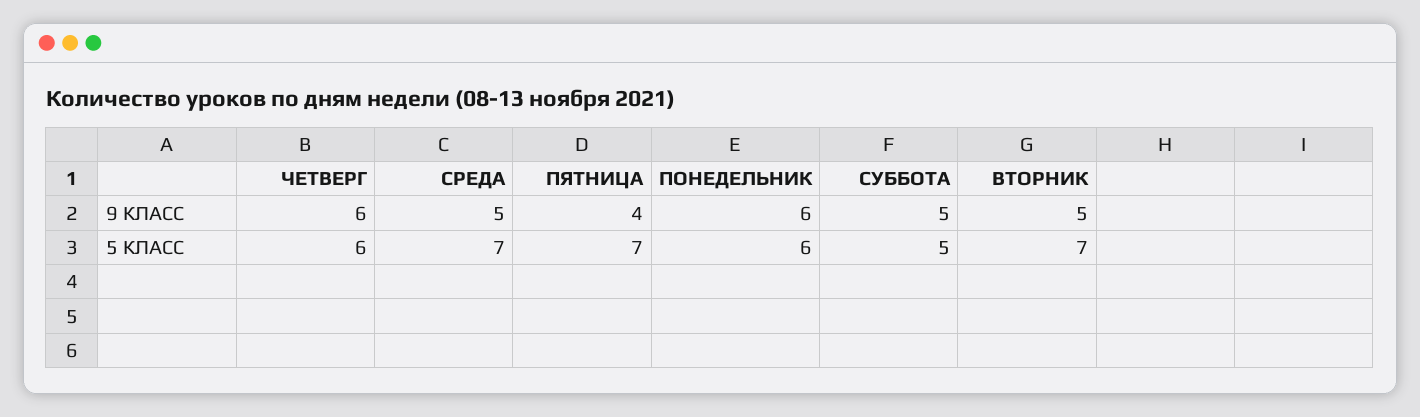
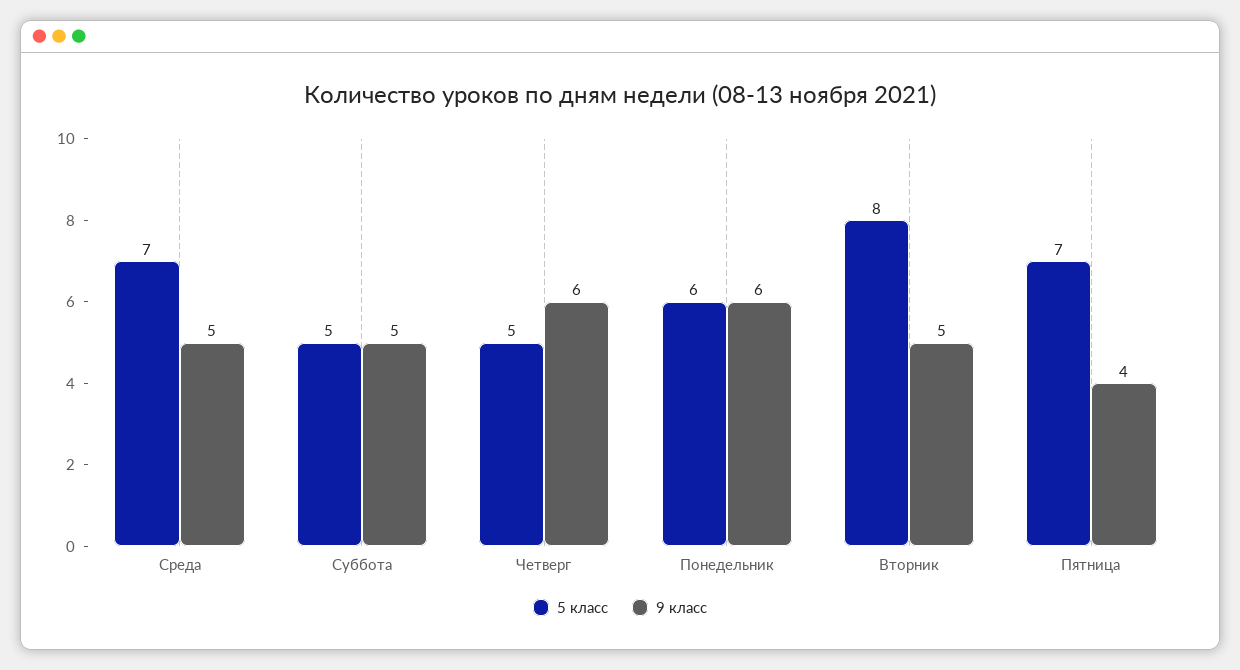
5 КЛАСС, ЧЕТВЕРГ: 6 -> 5
5 КЛАСС, ВТОРНИК: 7 -> 8

